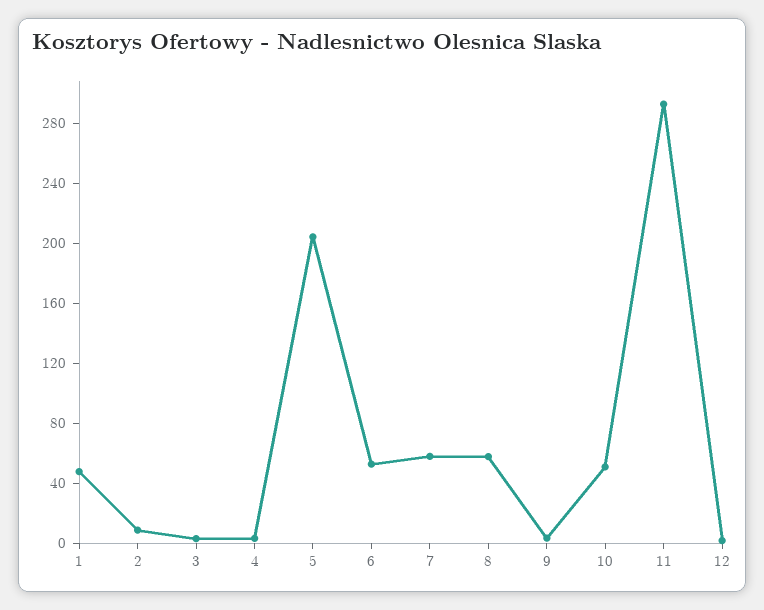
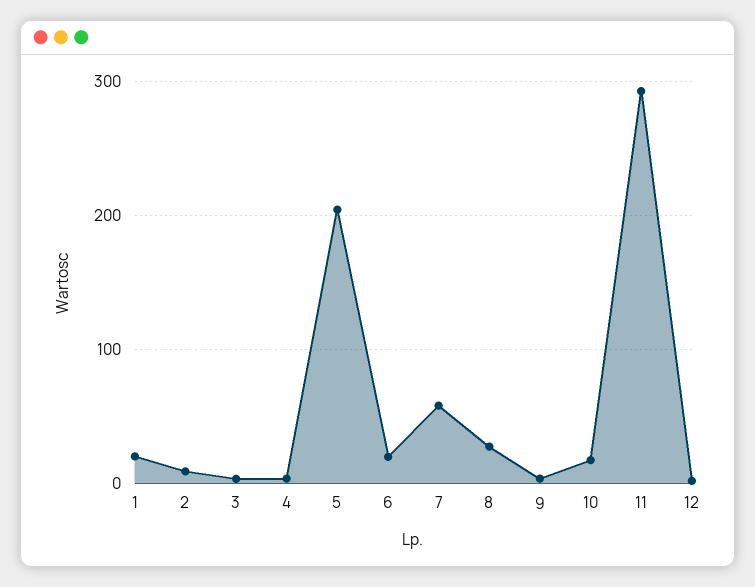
1: 50 -> 20
6: 50 -> 20
8: 60 -> 30
10: 50 -> 20

